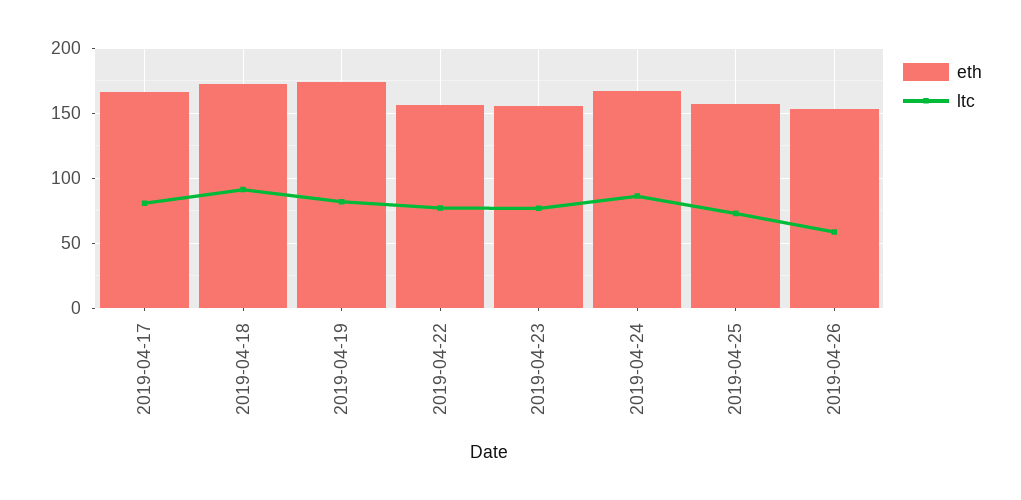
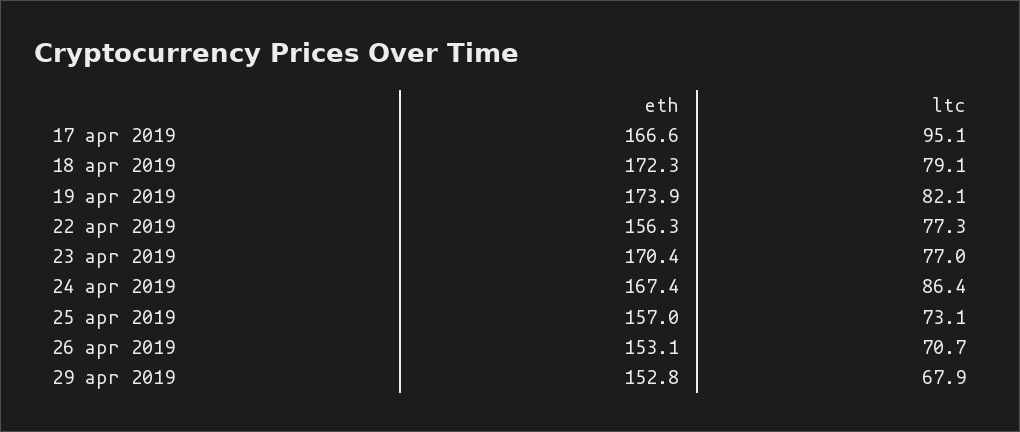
ltc, 2019-04-17: 80 -> 95.1
ltc, 2019-04-18: 90 -> 79.1
eth, 2019-04-23: 155 -> 170.4
ltc, 2019-04-26: 60 -> 70.7
eth, 29 apr 2019: none -> 152.8
ltc, 29 apr 2019: none -> 67.9

